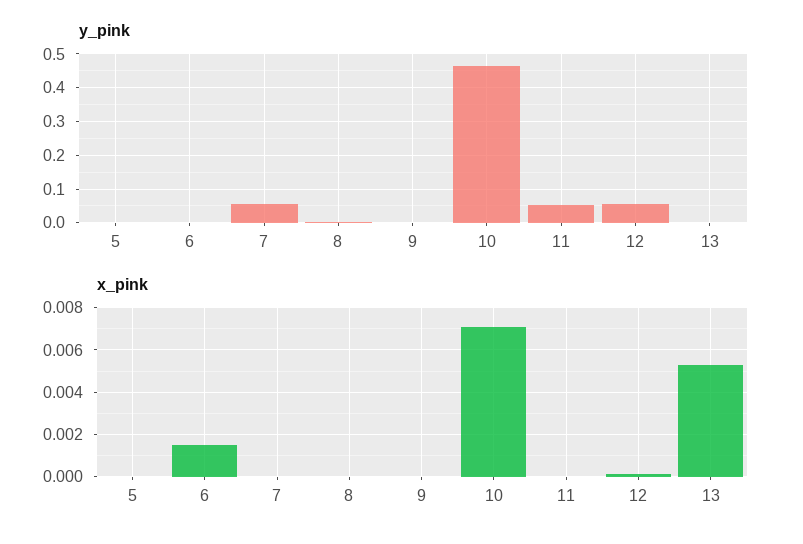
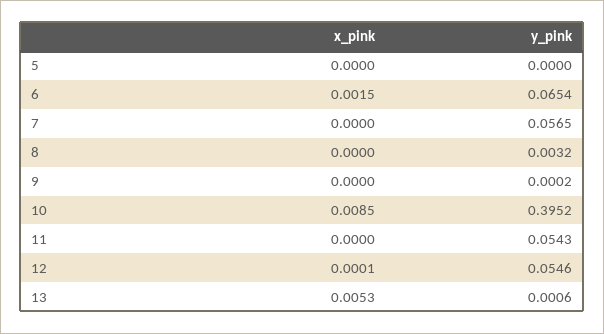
y_pink, 6: 0 -> 0.0654
y_pink, 10: 0.46 -> 0.3952
x_pink, 10: 0.007 -> 0.0085

